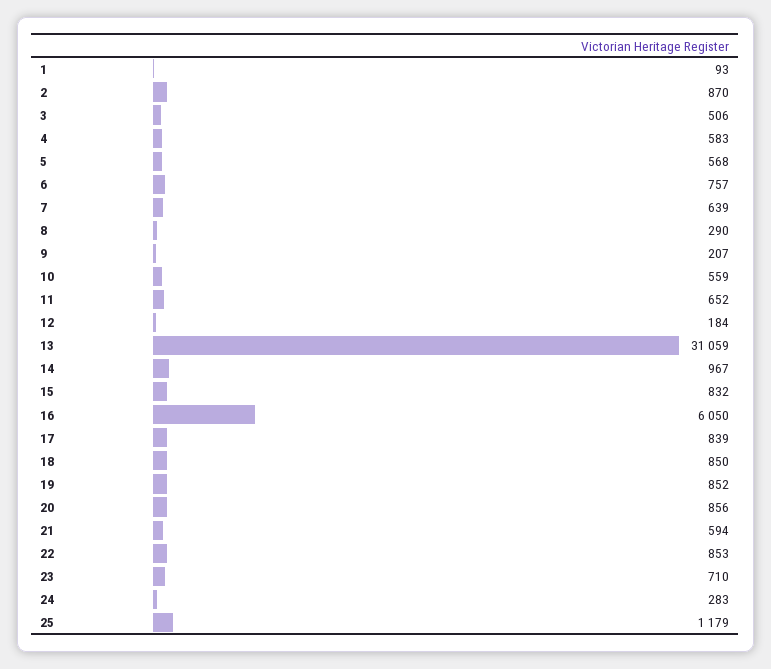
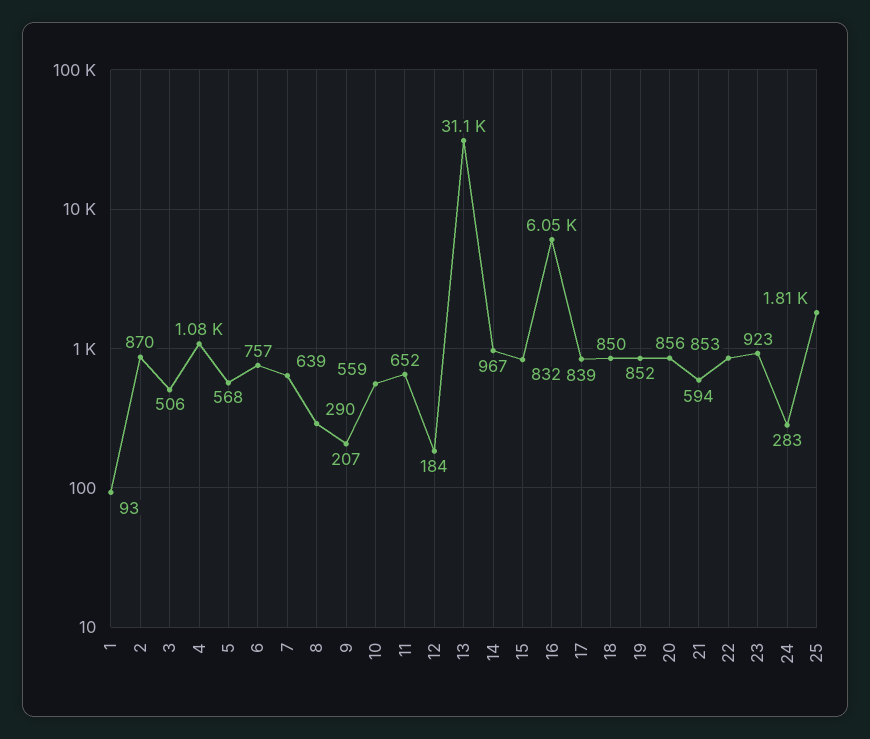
4: 583 -> 1080
23: 710 -> 923
25: 1179 -> 1810

